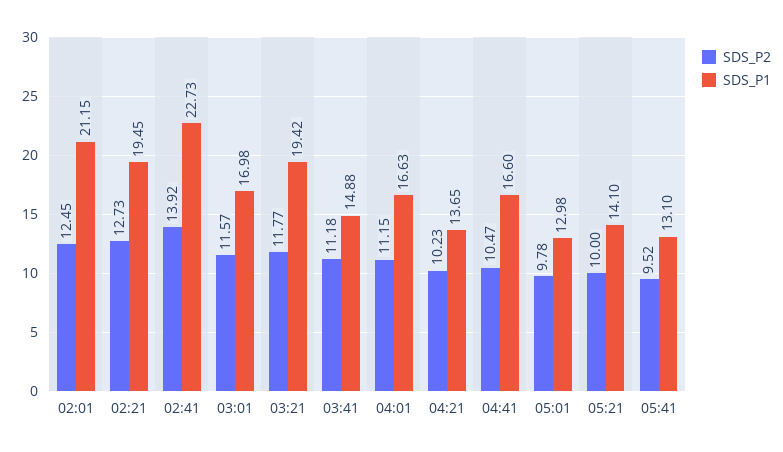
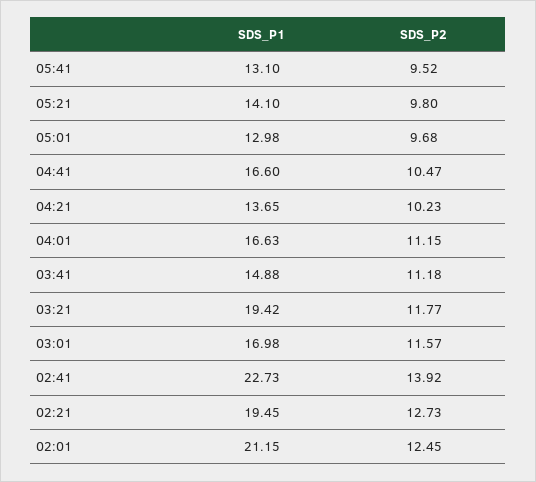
SDS_P2, 05:01: 9.78 -> 9.68
SDS_P2, 05:21: 10 -> 9.8

